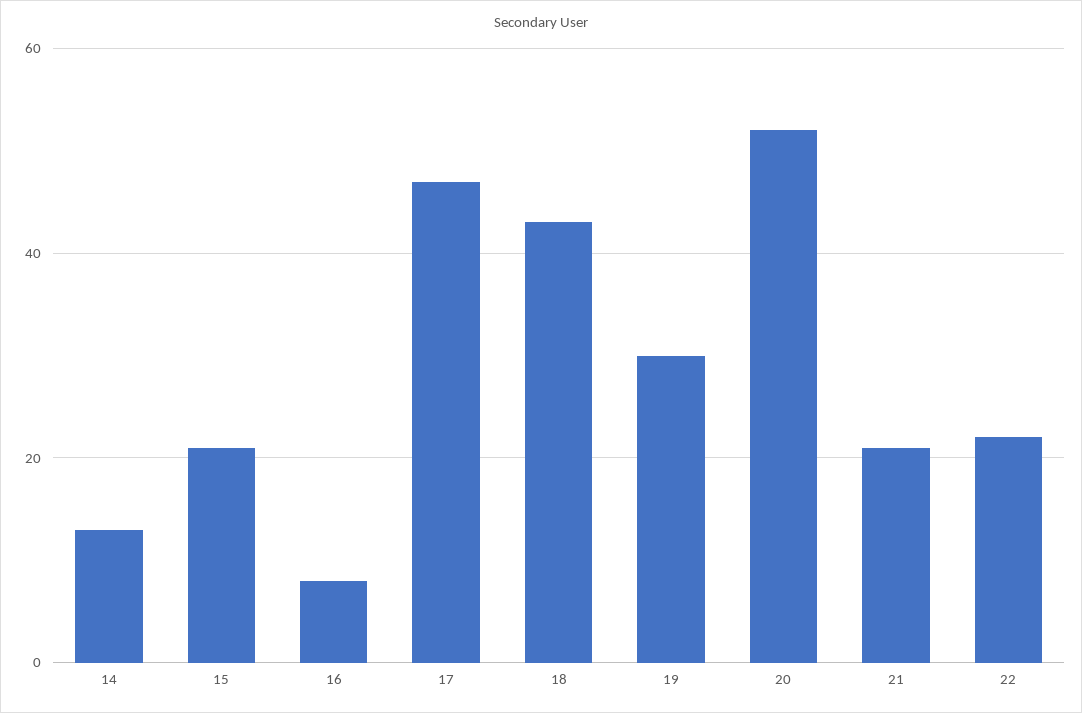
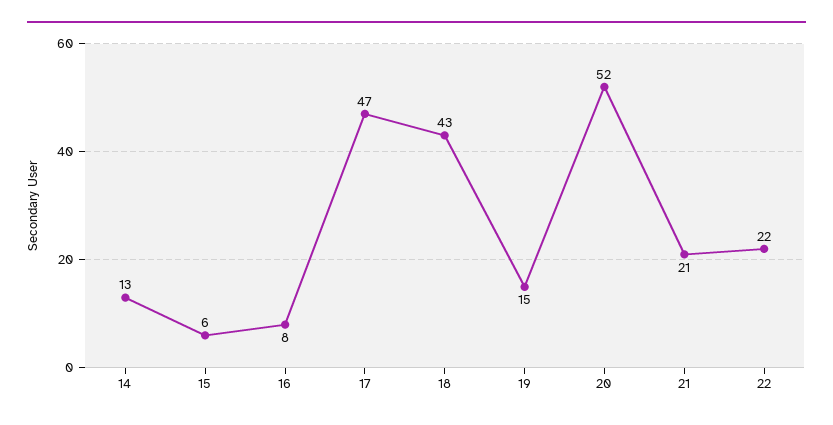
15: 20 -> 6
19: 30 -> 15

